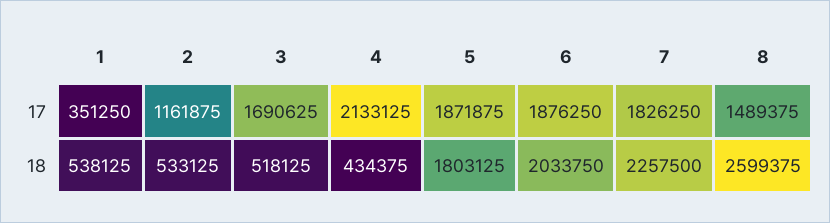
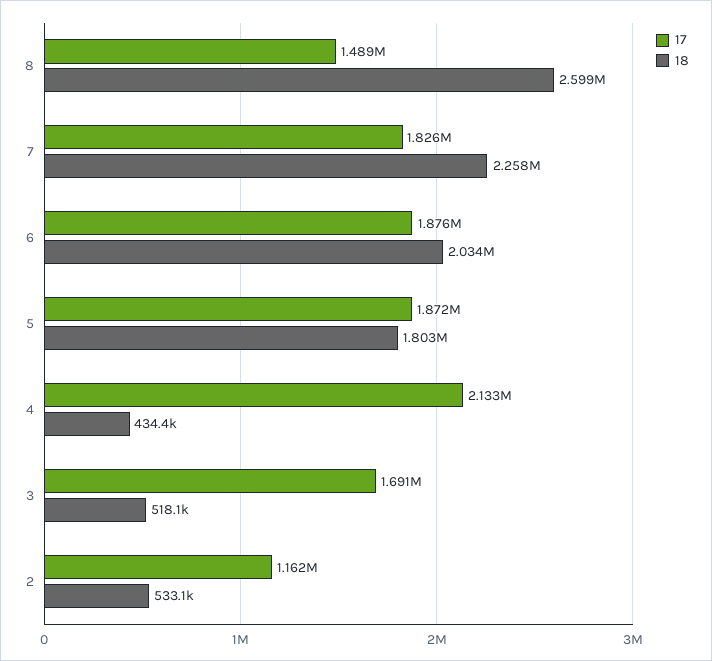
17, 1: 351250 -> none
18, 1: 538125 -> none

